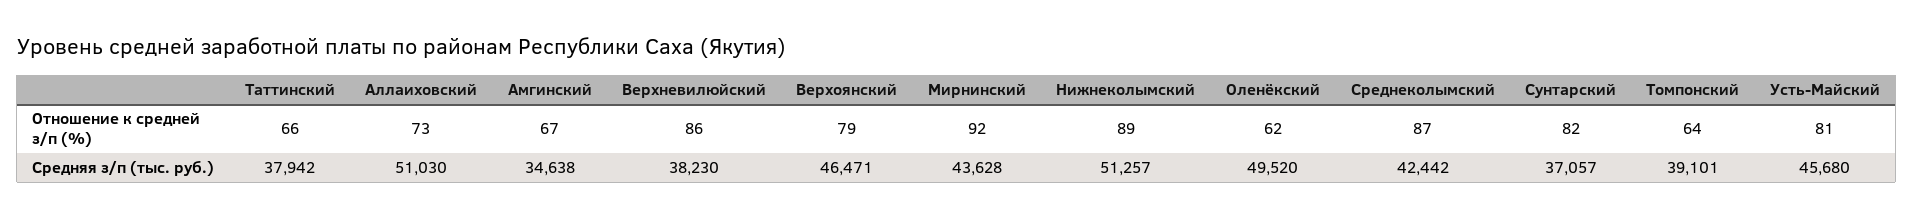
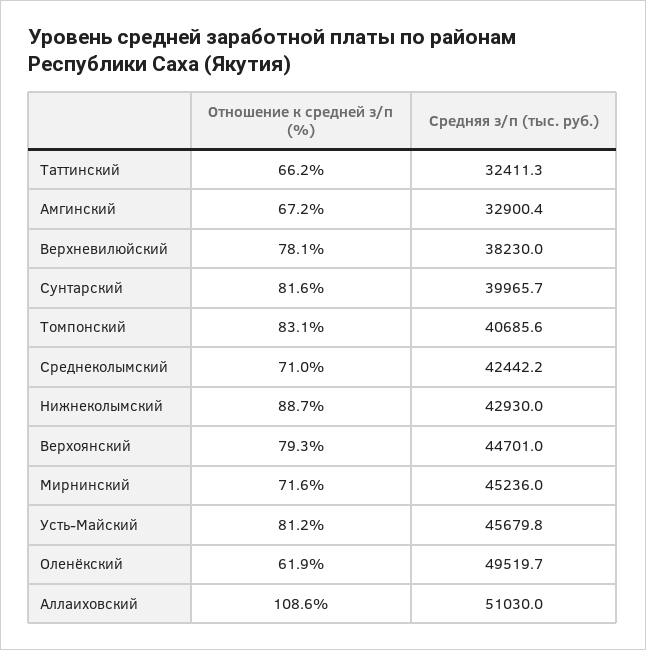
Аллаиховский, Отношение к средней з/п (%): 73 -> 108.6
Верхневилюйский, Отношение к средней з/п (%): 86 -> 78.1
Мирнинский, Отношение к средней з/п (%): 92 -> 71.6
Среднеколымский, Отношение к средней з/п (%): 87 -> 71
Томпонский, Отношение к средней з/п (%): 64 -> 83.1
Таттинский, Средняя з/п (тыс. руб.): 37942 -> 32411.3
Амгинский, Средняя з/п (тыс. руб.): 34638 -> 32900.4
Верхоянский, Средняя з/п (тыс. руб.): 46471 -> 44701
Мирнинский, Средняя з/п (тыс. руб.): 43628 -> 45236
Нижнеколымский, Средняя з/п (тыс. руб.): 51257 -> 42930
Сунтарский, Средняя з/п (тыс. руб.): 37057 -> 39965.7
Томпонский, Средняя з/п (тыс. руб.): 39101 -> 40685.6

